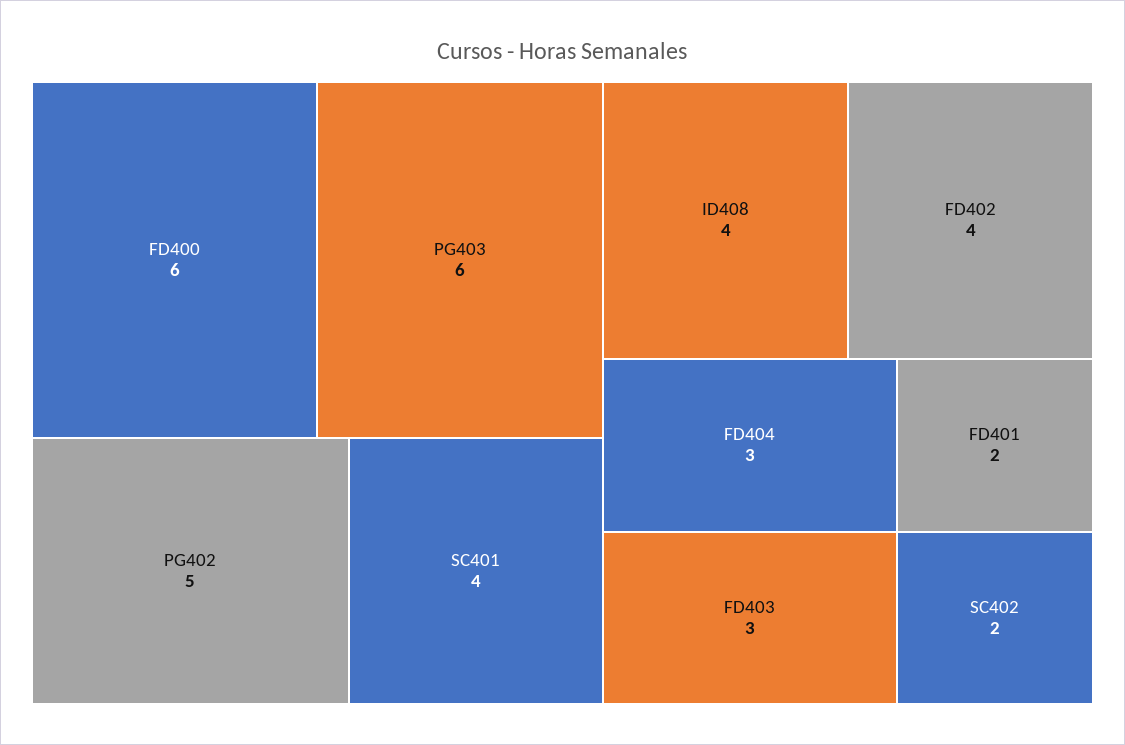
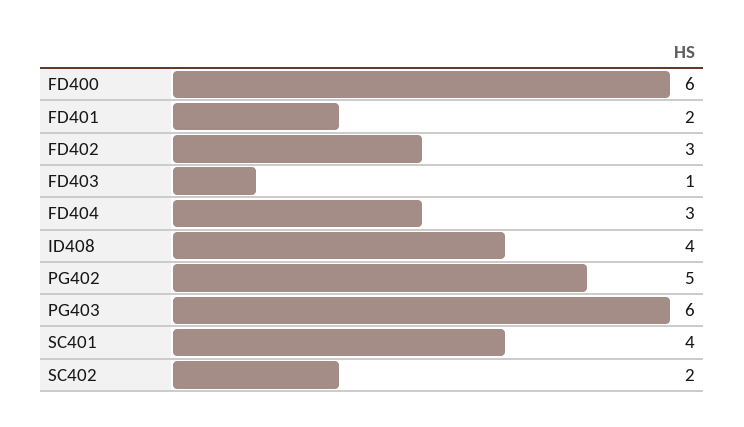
FD402: 4 -> 3
FD403: 3 -> 1

